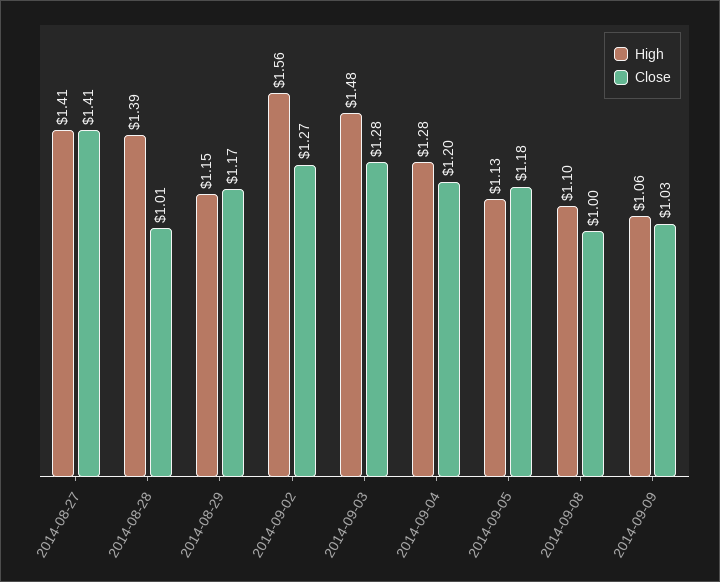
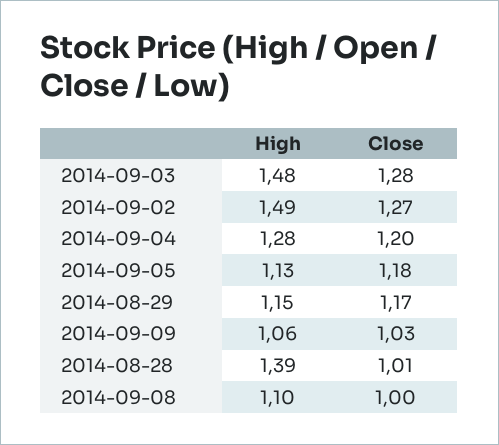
High, 2014-08-27: 1.41 -> none
Close, 2014-08-27: 1.41 -> none
High, 2014-09-02: 1.56 -> 1.49

